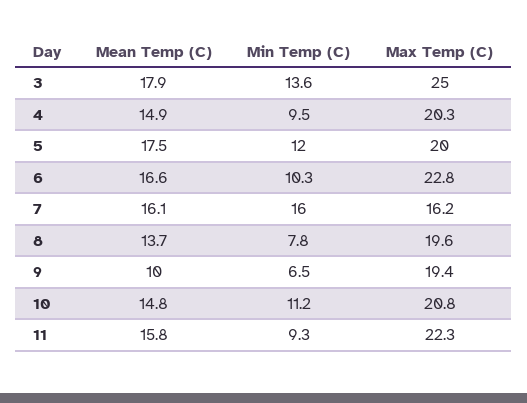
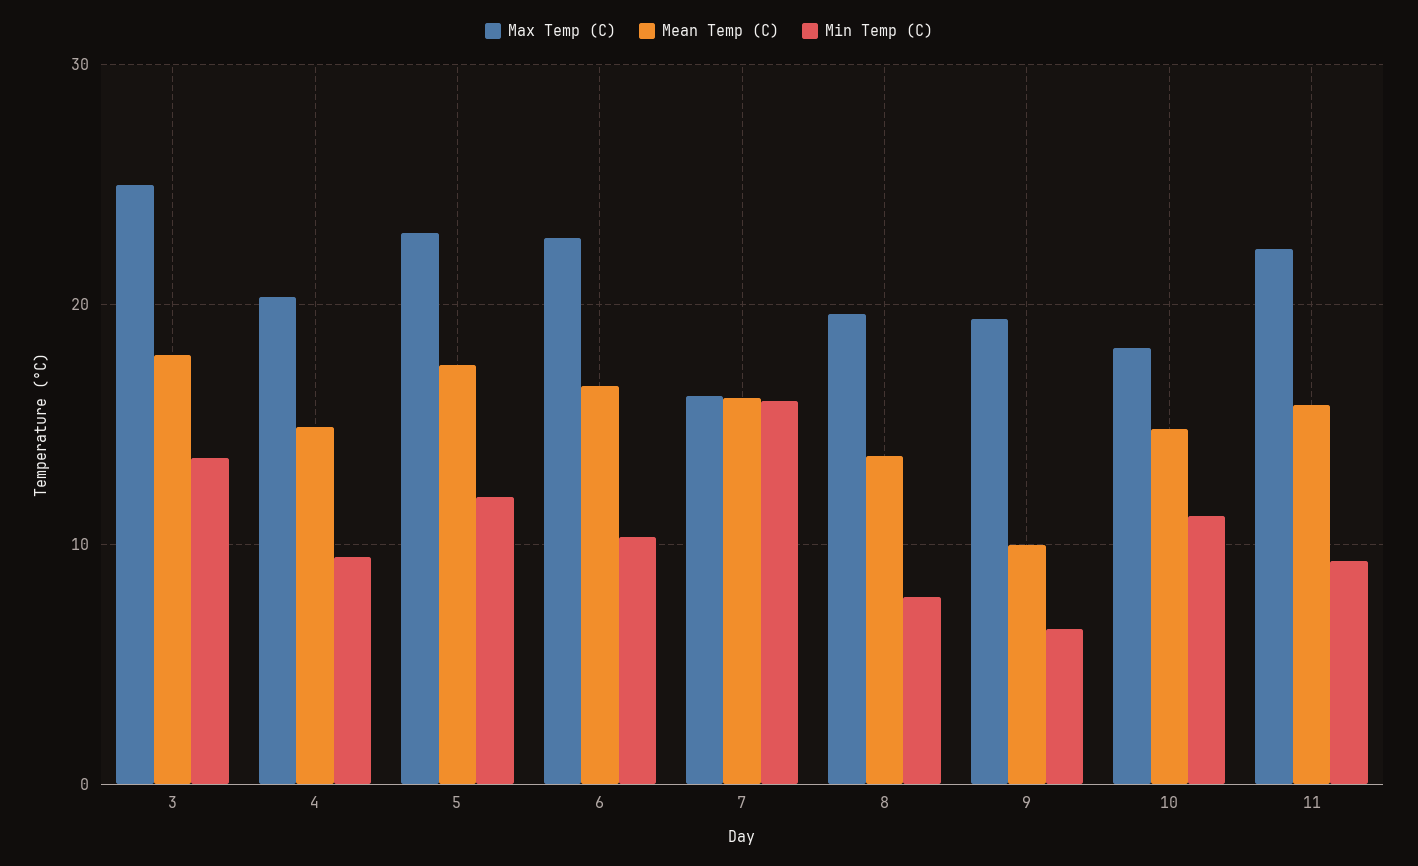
Max Temp (C), 5: 20 -> 23
Max Temp (C), 10: 20.8 -> 18

